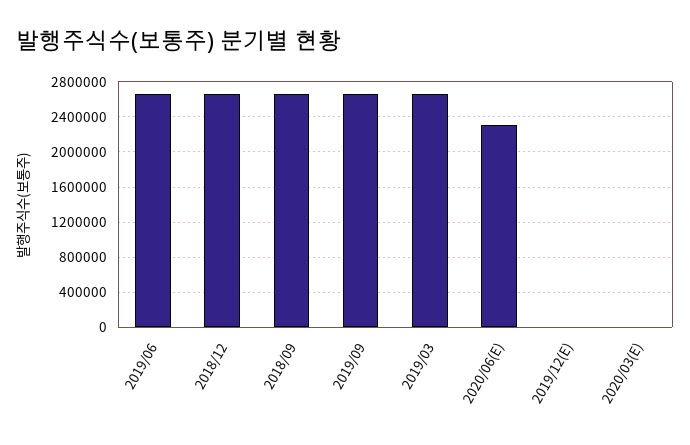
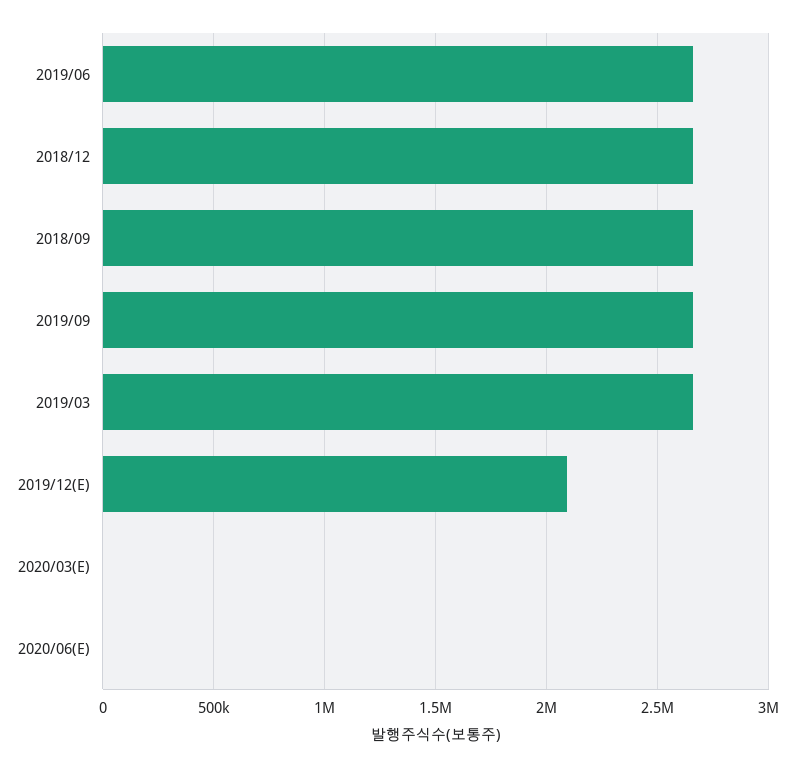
2020/06(E): 2300000 -> 0
2019/12(E): 0 -> 2100000

